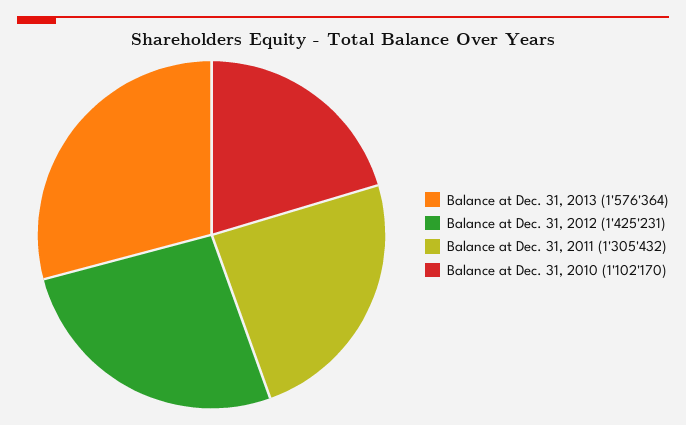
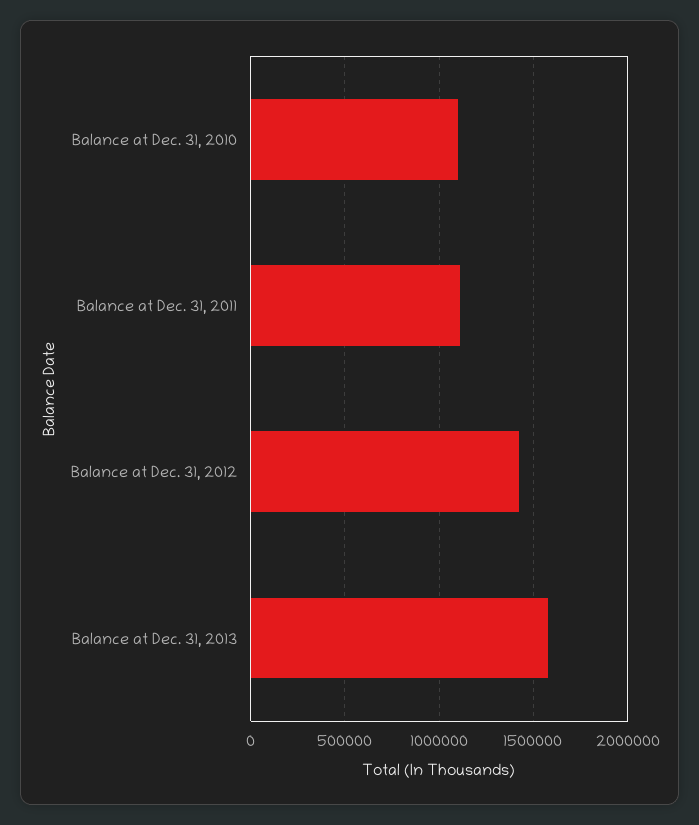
Balance at Dec. 31, 2011: 1305432 -> 1100000

